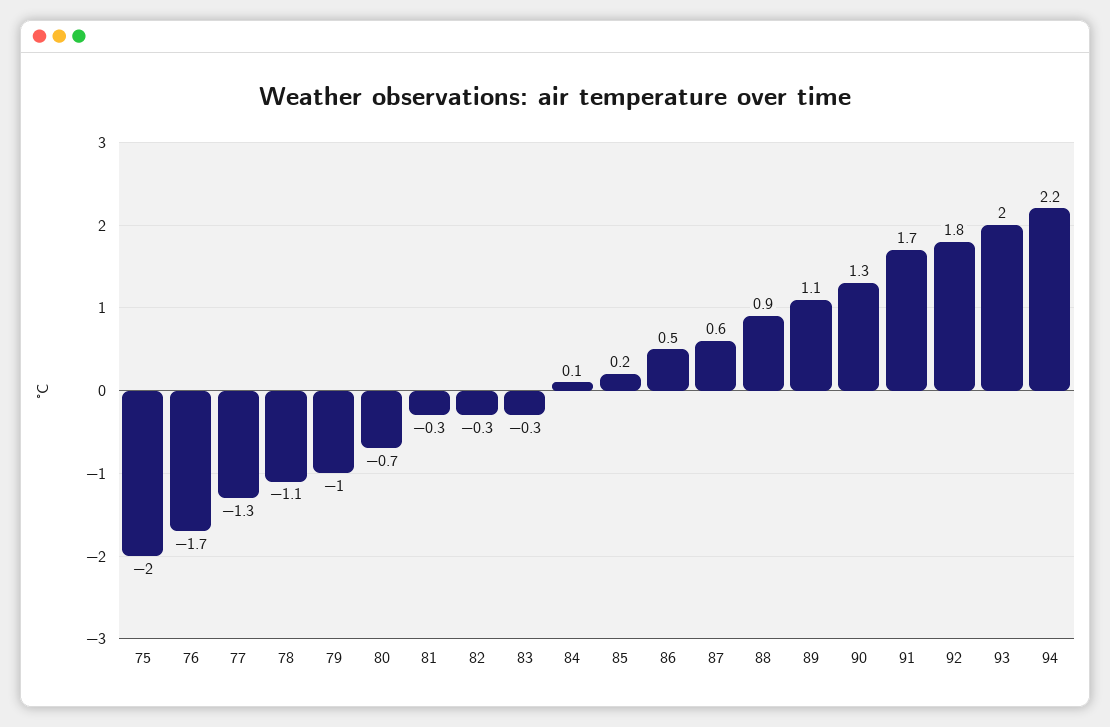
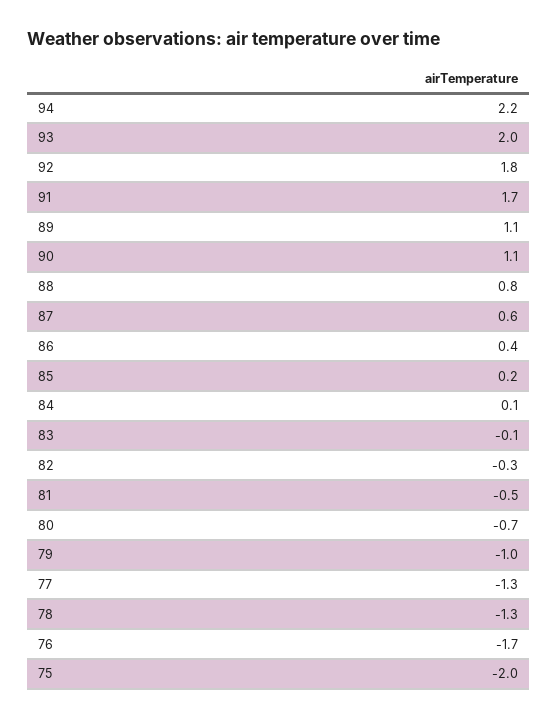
78: -1.1 -> -1.3
81: -0.3 -> -0.5
83: -0.3 -> -0.1
86: 0.5 -> 0.4
88: 0.9 -> 0.8
90: 1.3 -> 1.1

